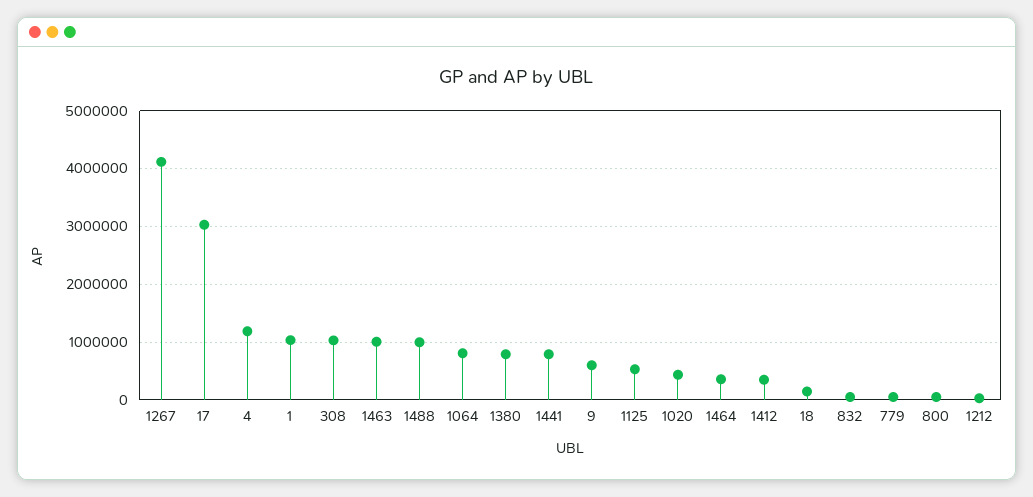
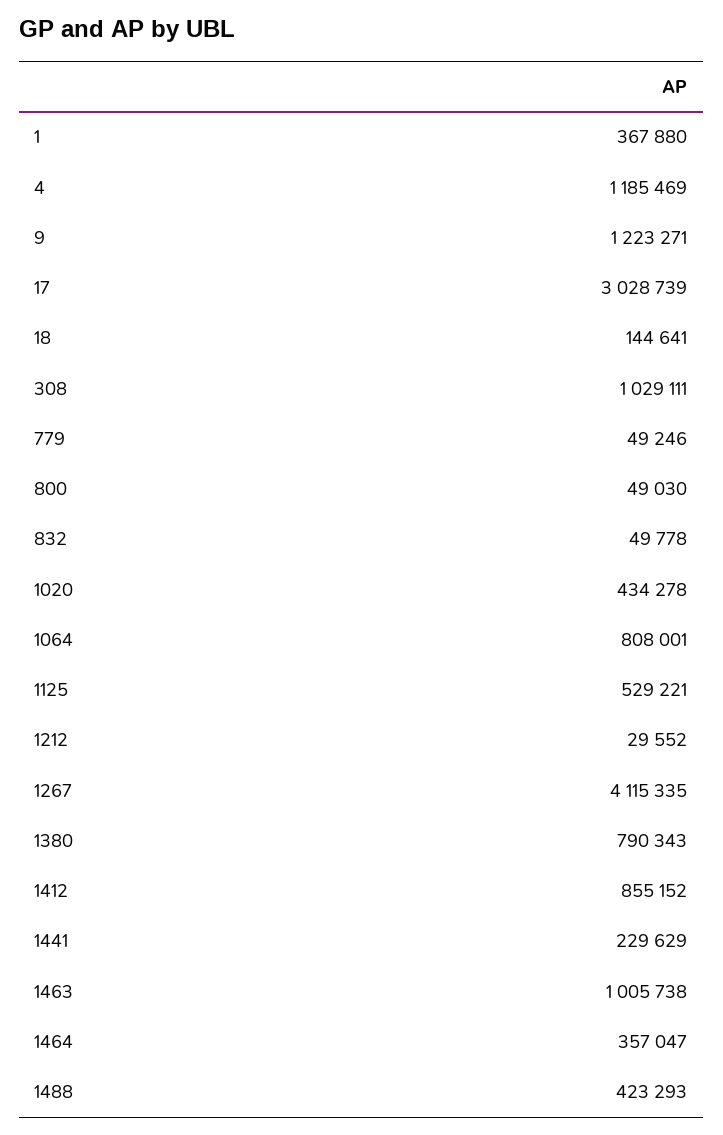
1: 1000000 -> 367880
1488: 1000000 -> 423293
1441: 800000 -> 229629
9: 600000 -> 1223271
1412: 400000 -> 855152

